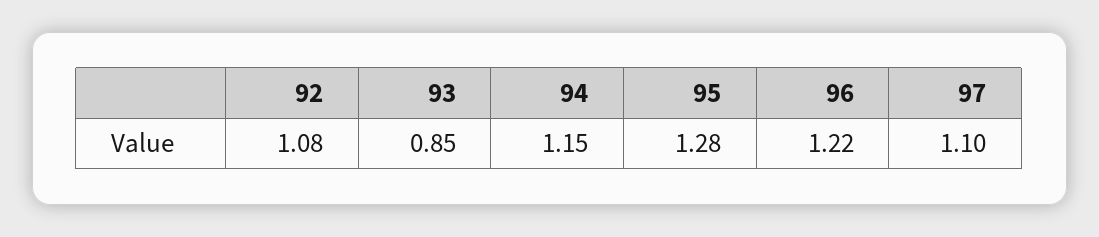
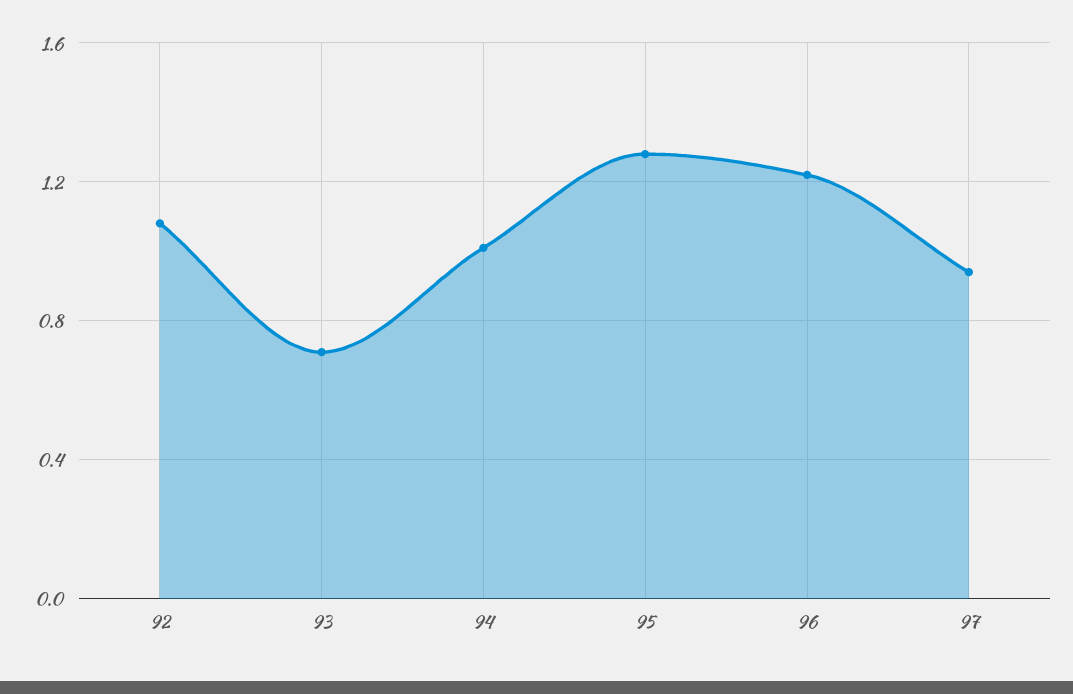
93: 0.85 -> 0.7
94: 1.15 -> 1
97: 1.1 -> 0.95

